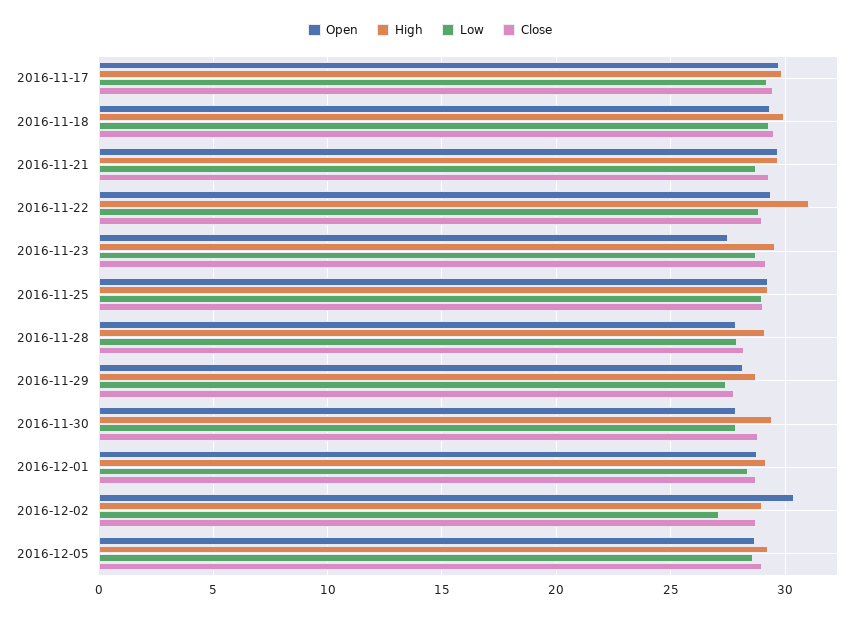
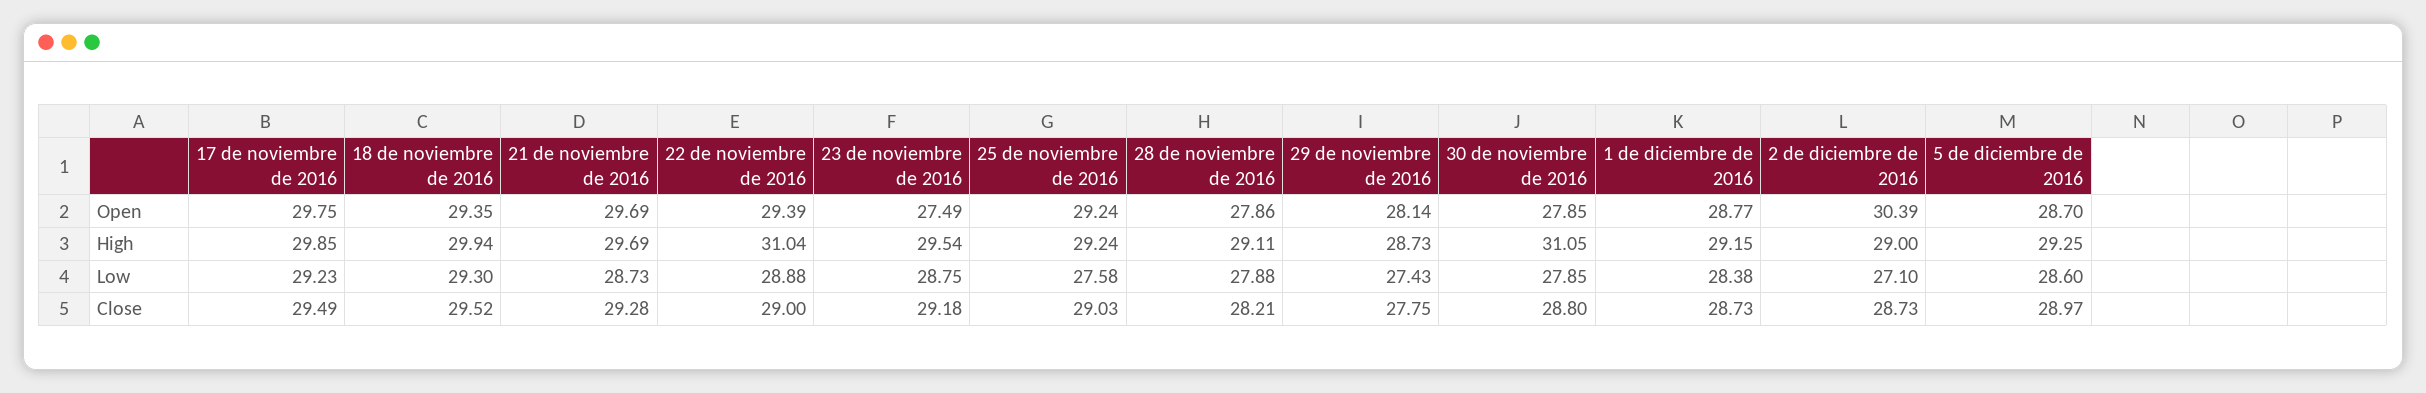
Low, 2016-11-25: 29 -> 27.58
High, 2016-11-30: 29.5 -> 31.05

